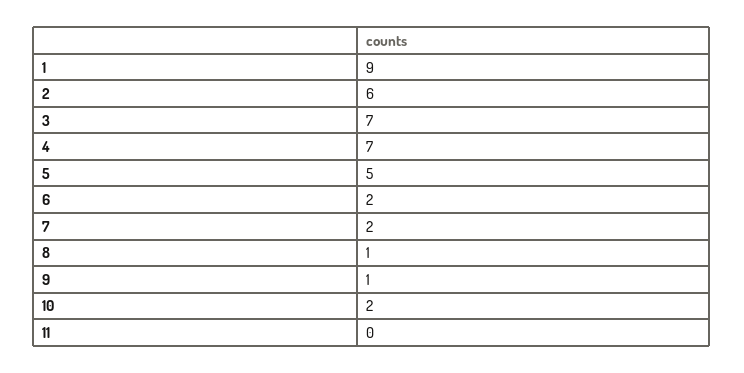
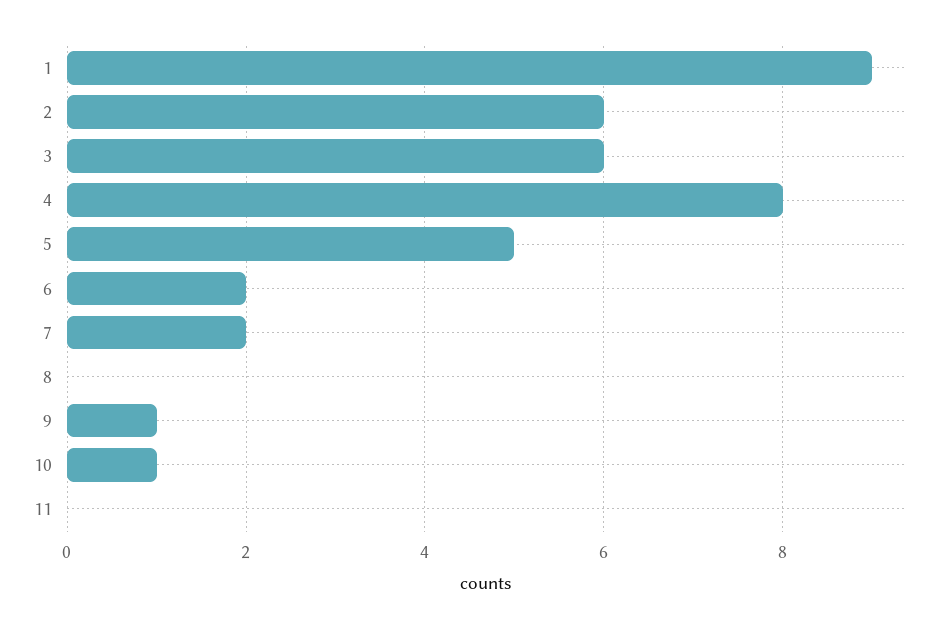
3: 7 -> 6
4: 7 -> 8
8: 1 -> 0
10: 2 -> 1

